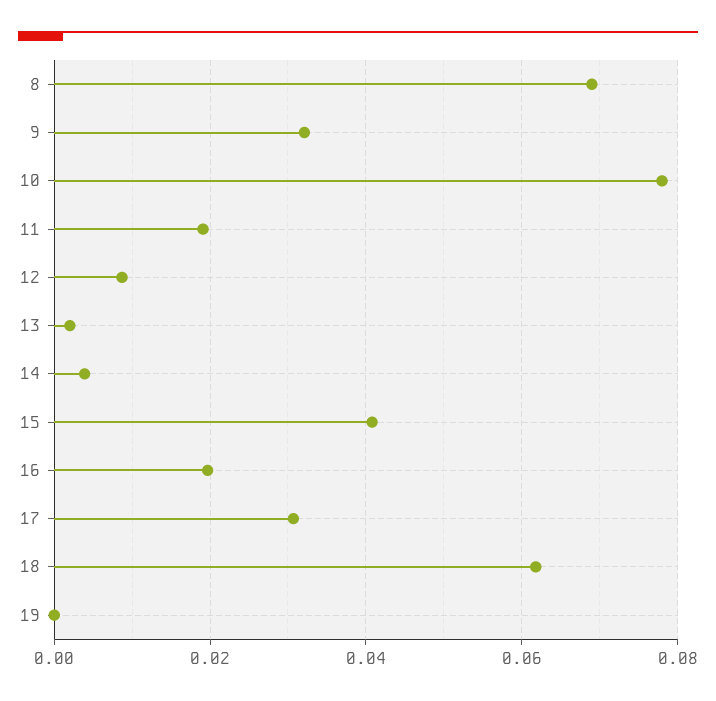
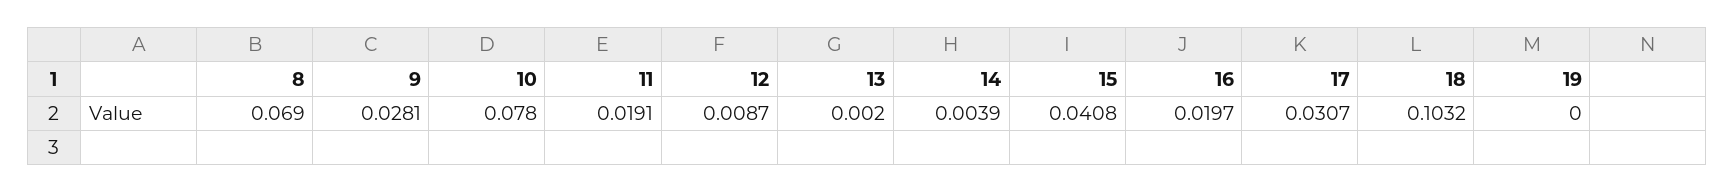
9: 0.032 -> 0.0281
18: 0.062 -> 0.1032

